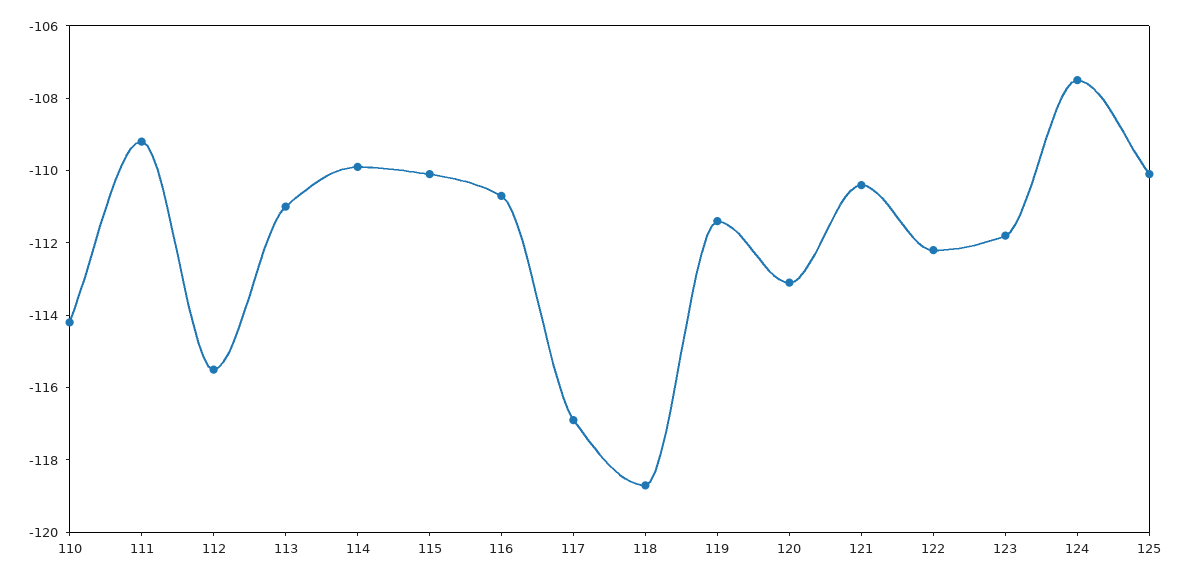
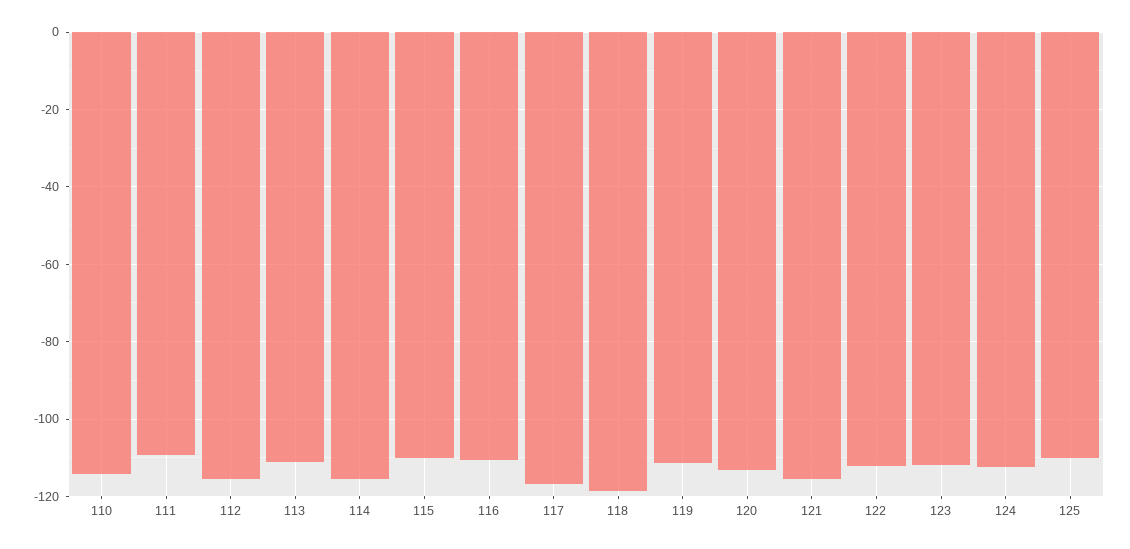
114: -110 -> -116
121: -110.5 -> -116
124: -107.5 -> -112

